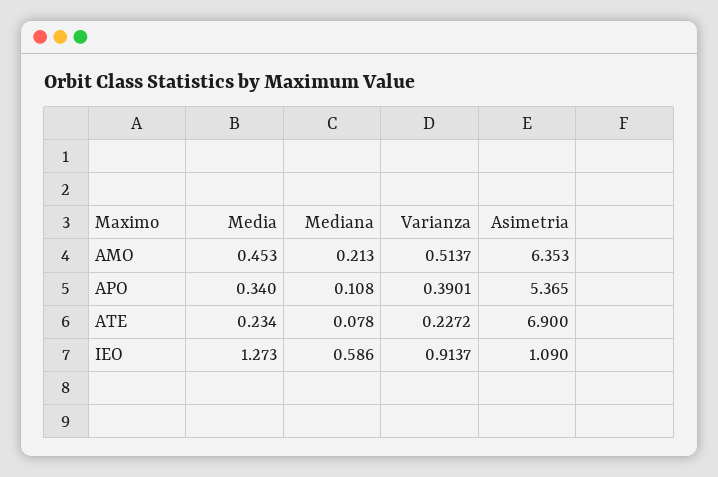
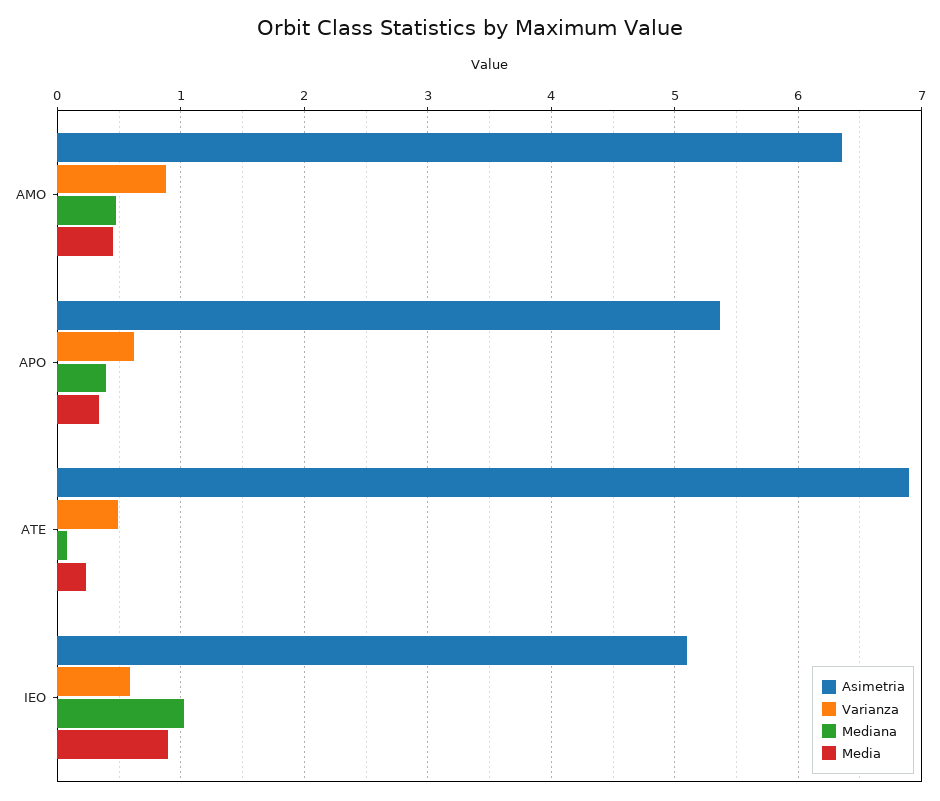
Mediana, AMO: 0.213 -> 0.5
Varianza, AMO: 0.5137 -> 0.9
Mediana, APO: 0.108 -> 0.4
Varianza, APO: 0.3901 -> 0.6
Varianza, ATE: 0.2272 -> 0.5
Media, IEO: 1.273 -> 0.9
Mediana, IEO: 0.586 -> 1
Varianza, IEO: 0.9137 -> 0.6
Asimetria, IEO: 1.09 -> 5.1

